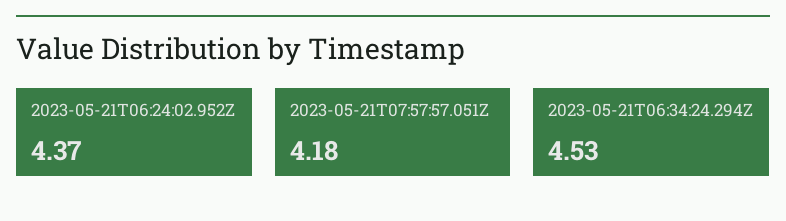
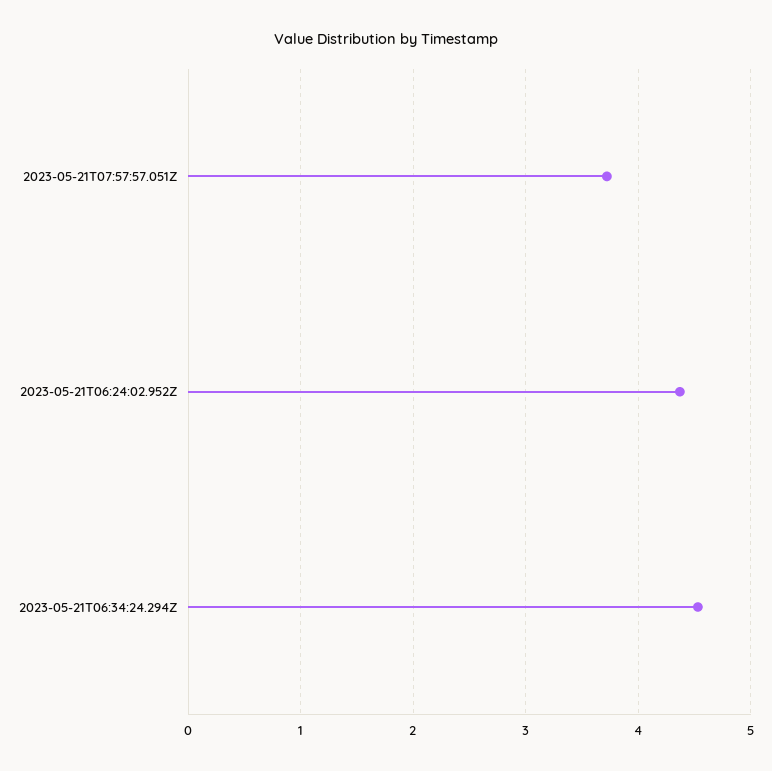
2023-05-21T07:57:57.051Z: 4.18 -> 3.7

